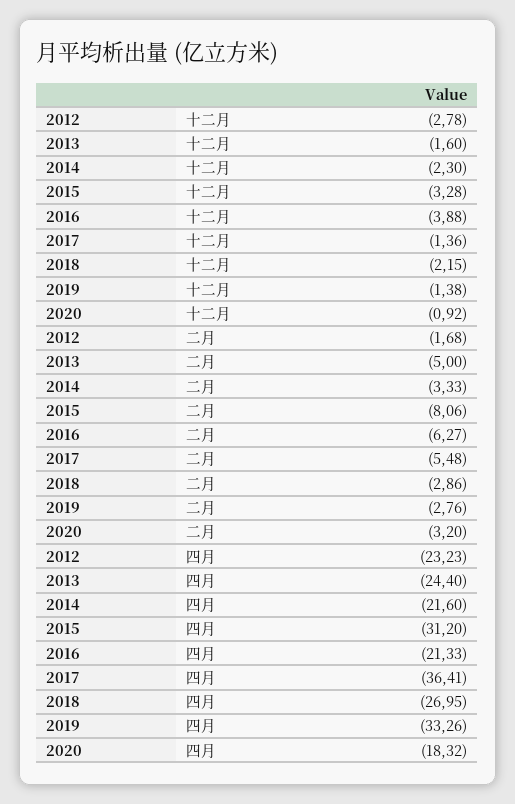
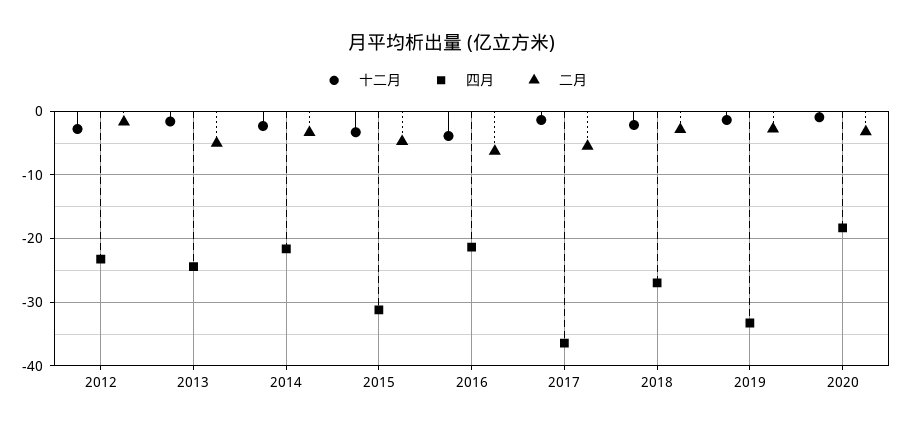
二月, 2015: -8.06 -> -5

